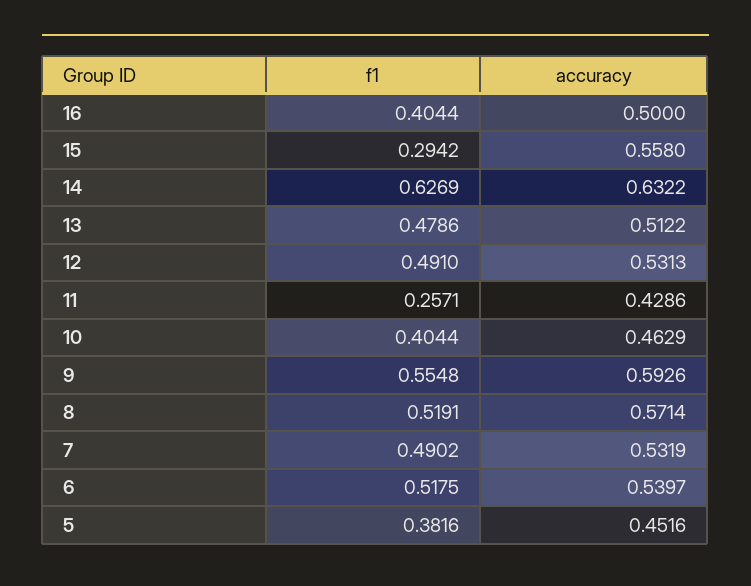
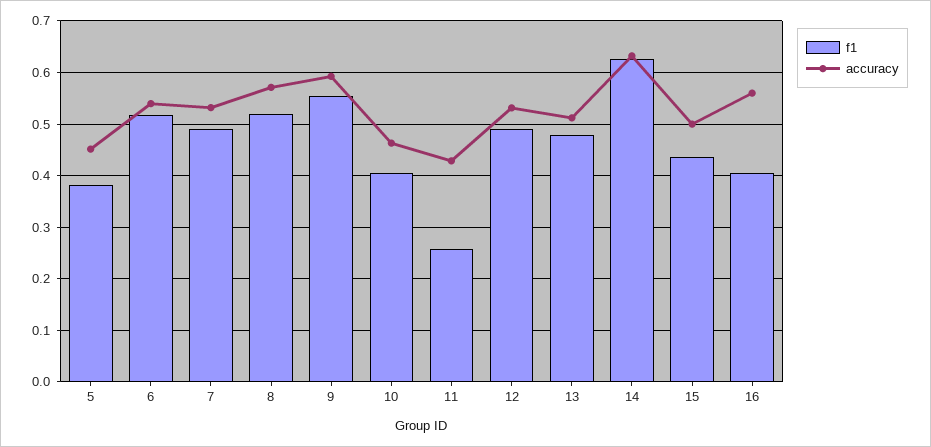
accuracy, 16: 0.5 -> 0.56
f1, 15: 0.2942 -> 0.44
accuracy, 15: 0.558 -> 0.5

